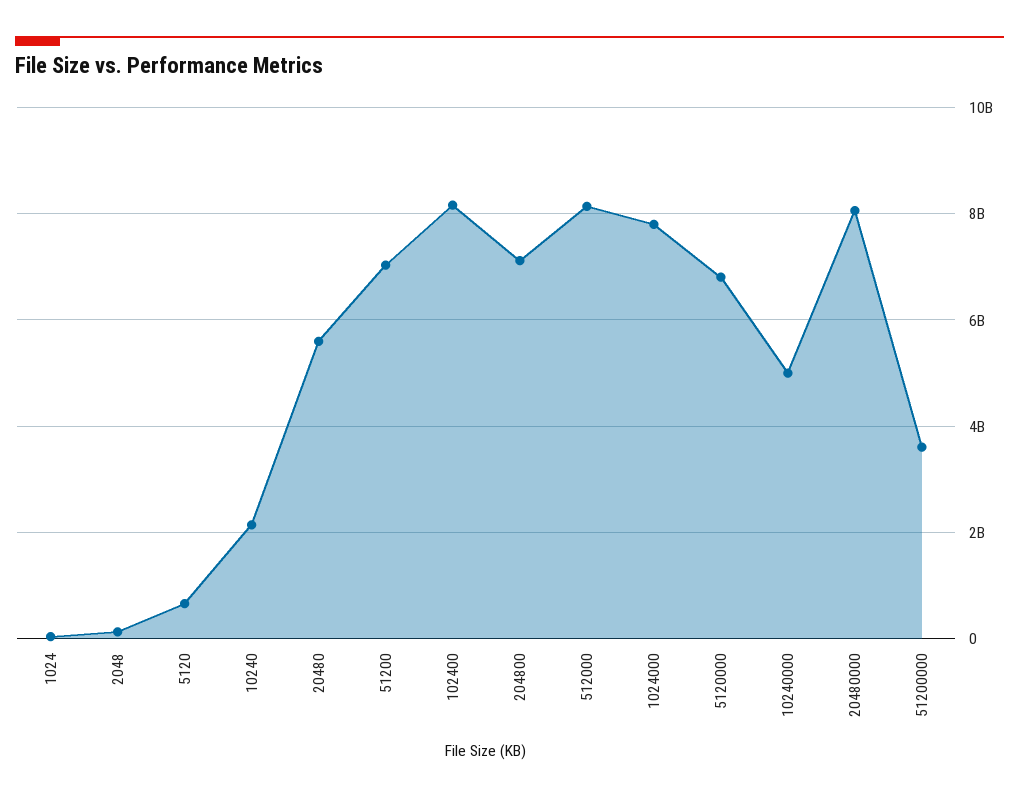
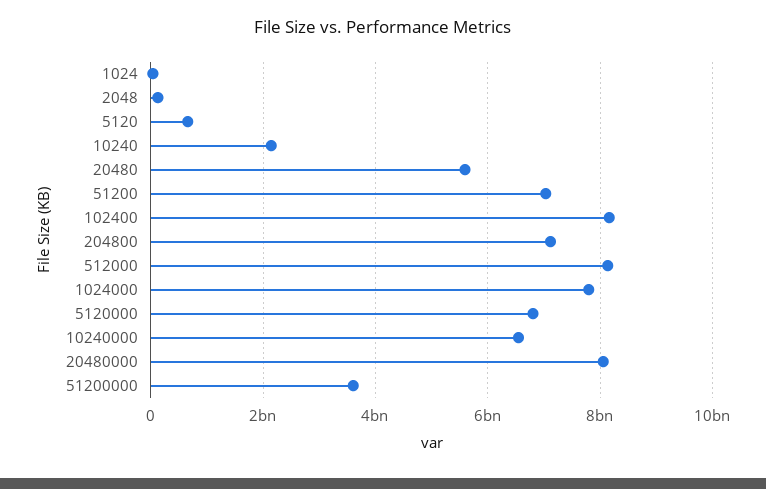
10240000: 5000000000 -> 6600000000

